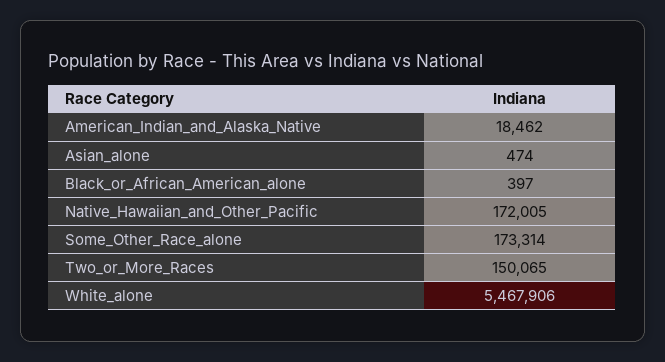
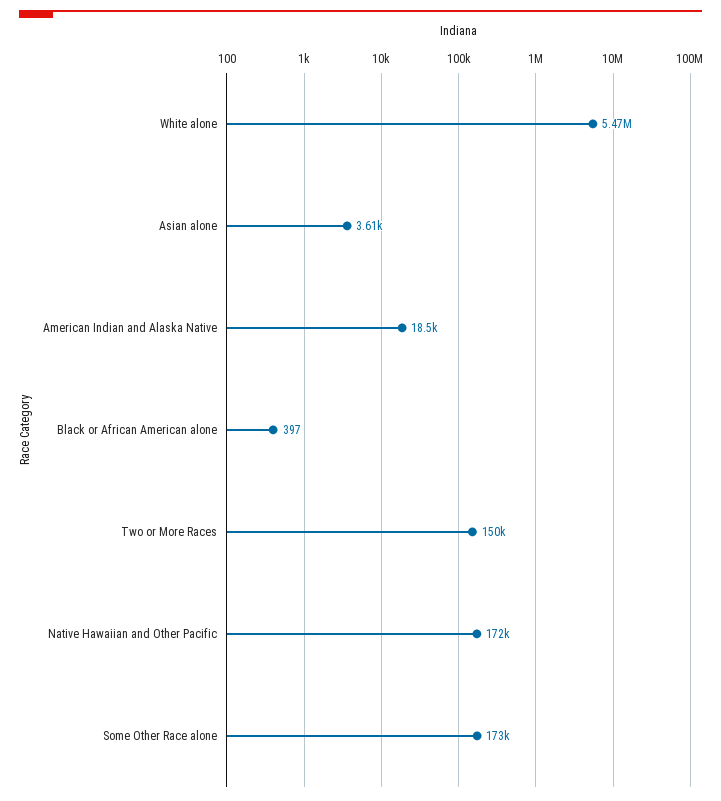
Asian_alone: 474 -> 3610

